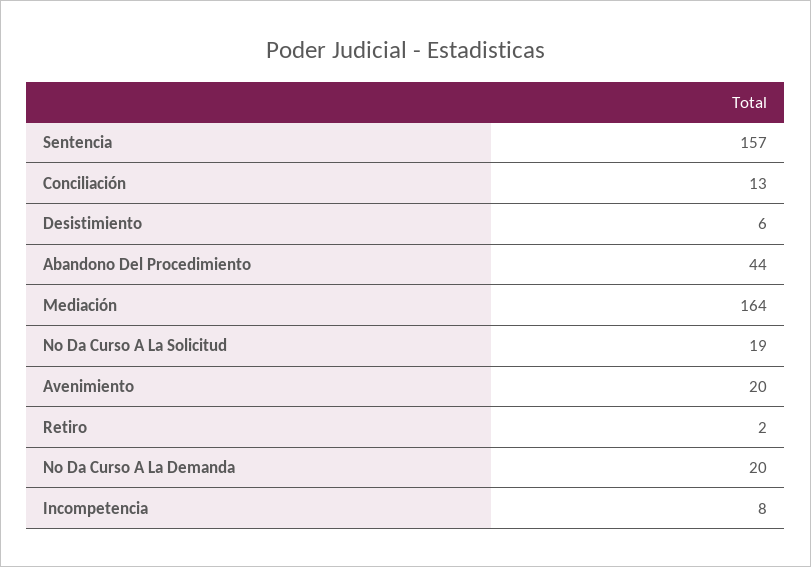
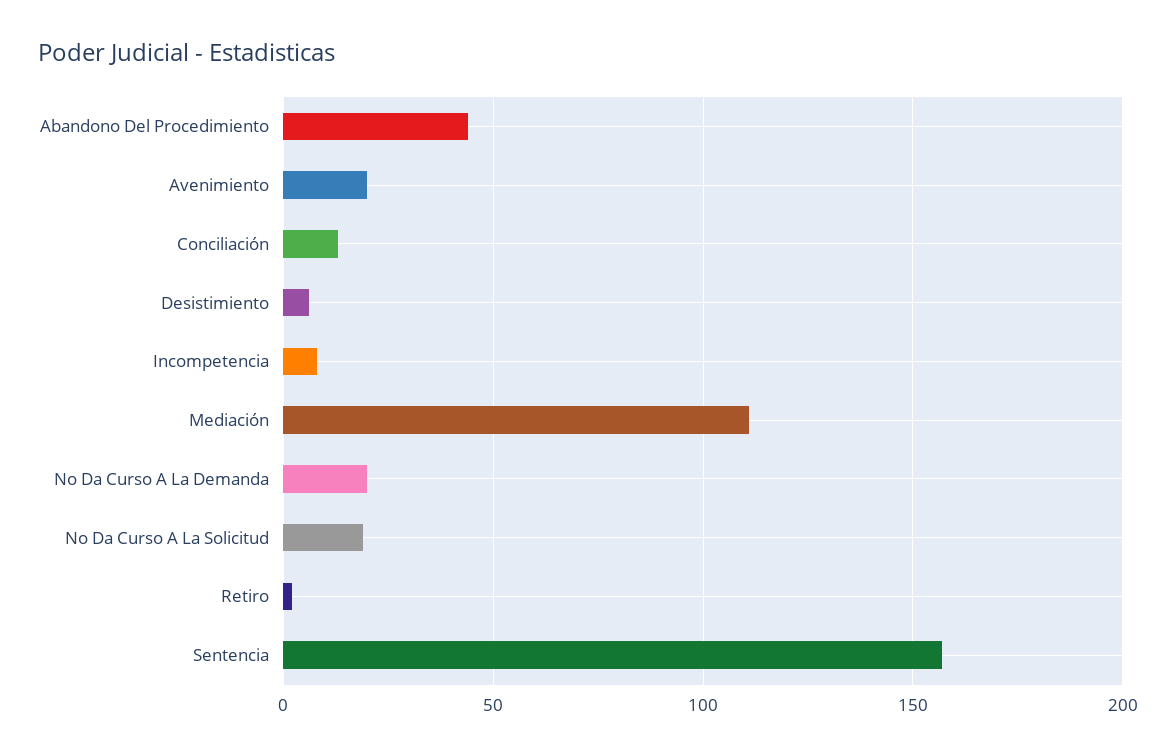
Mediación: 164 -> 110

